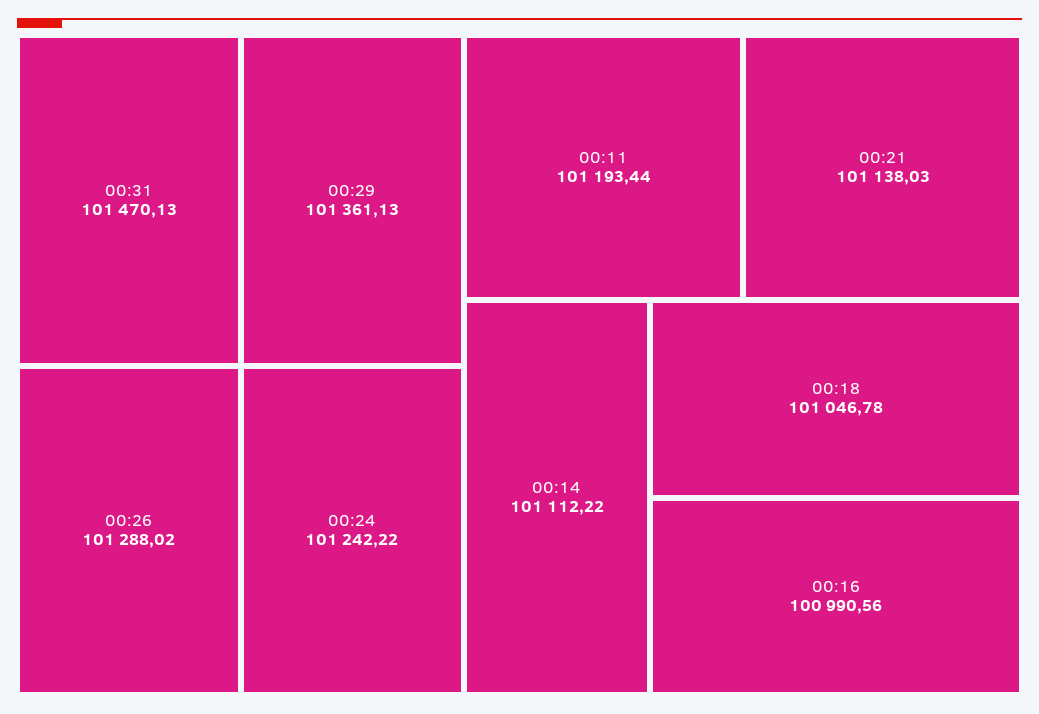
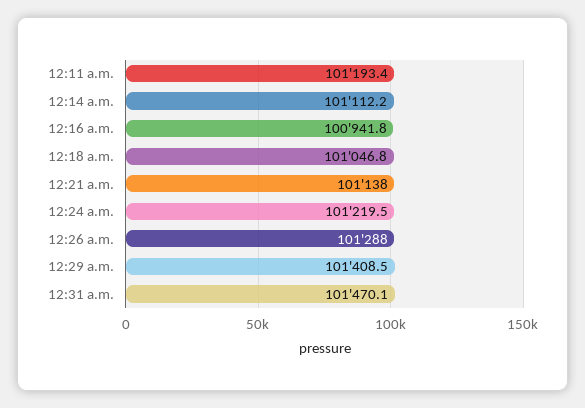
00:29: 101361.13 -> 101408.5
00:24: 101242.22 -> 101219.5
00:16: 100990.56 -> 100941.8

